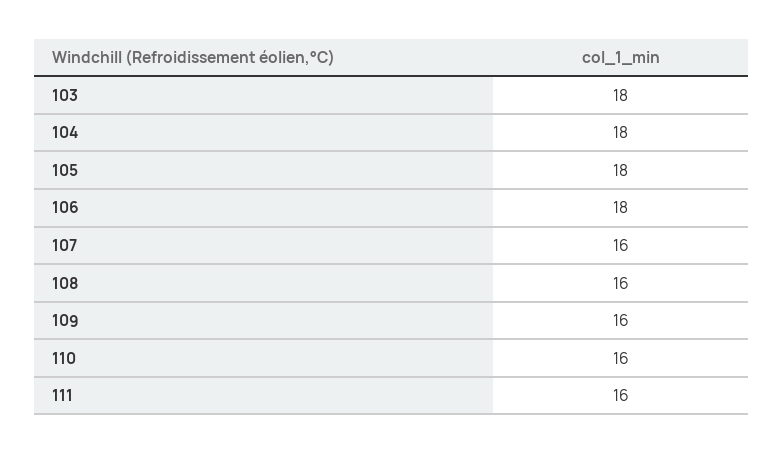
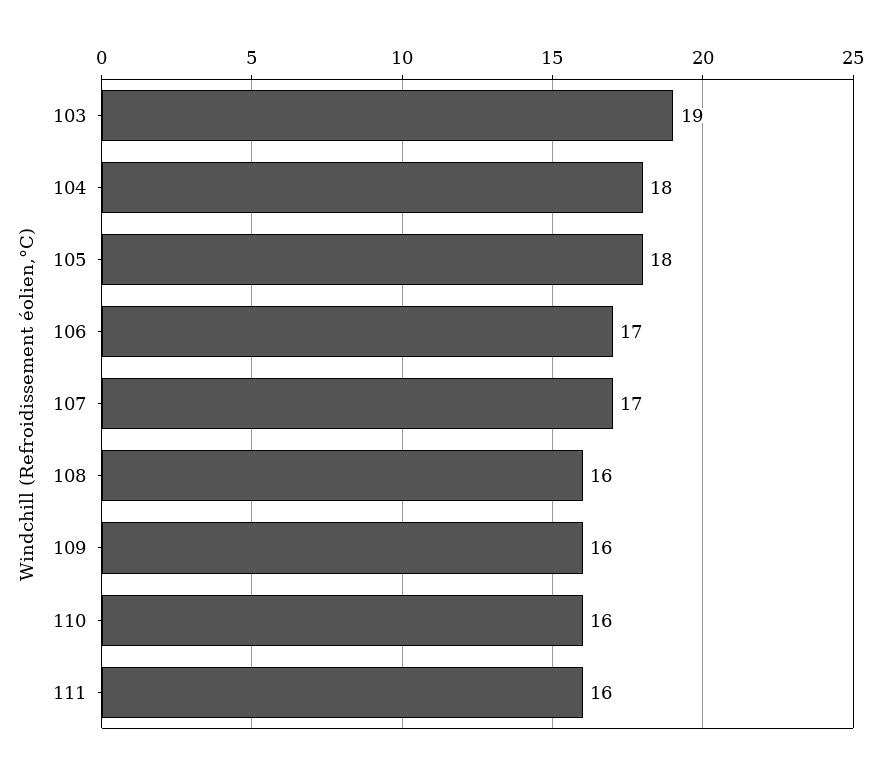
103: 18 -> 19
106: 18 -> 17
107: 16 -> 17

